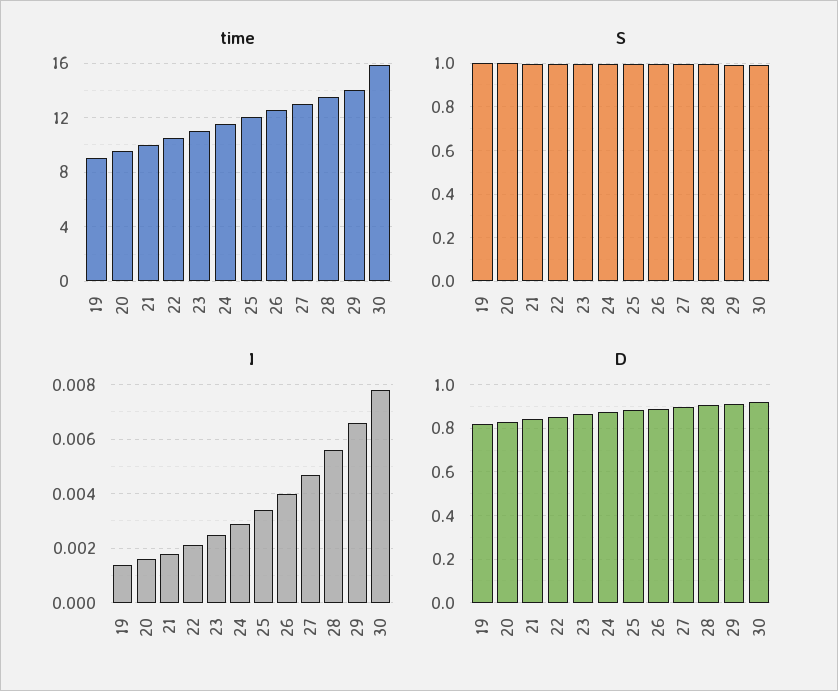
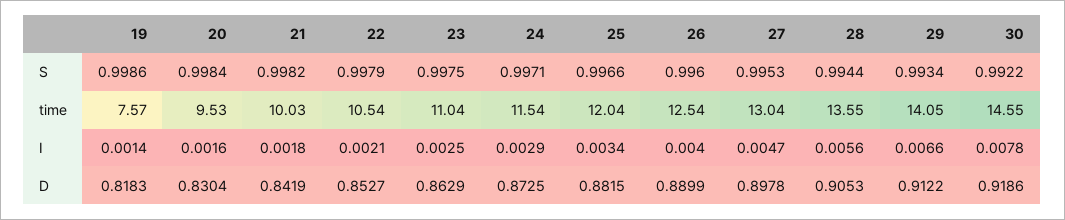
time, 19: 9 -> 7.57
time, 30: 16 -> 14.55

